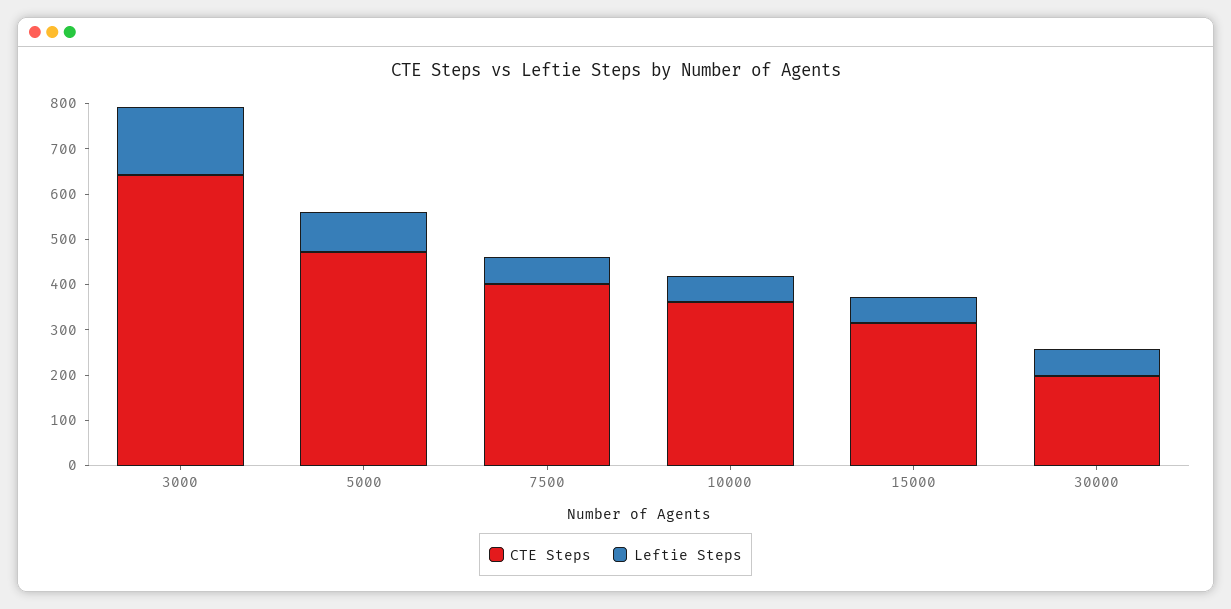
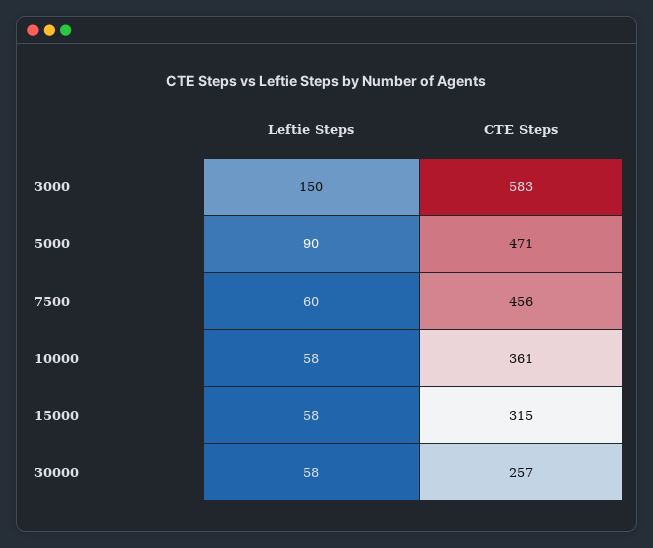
CTE Steps, 3000: 640 -> 583
CTE Steps, 7500: 400 -> 456
CTE Steps, 30000: 200 -> 257

